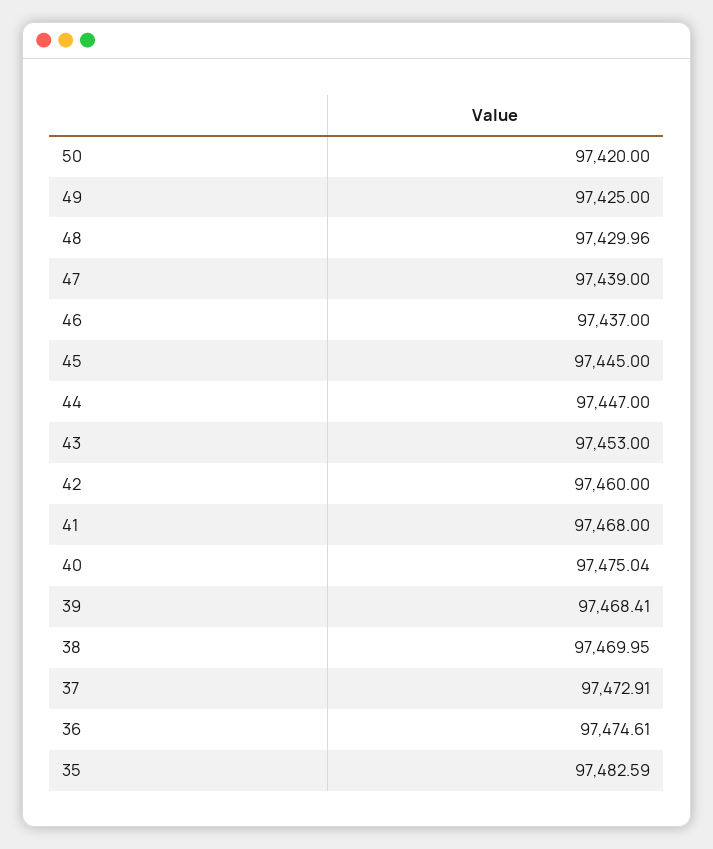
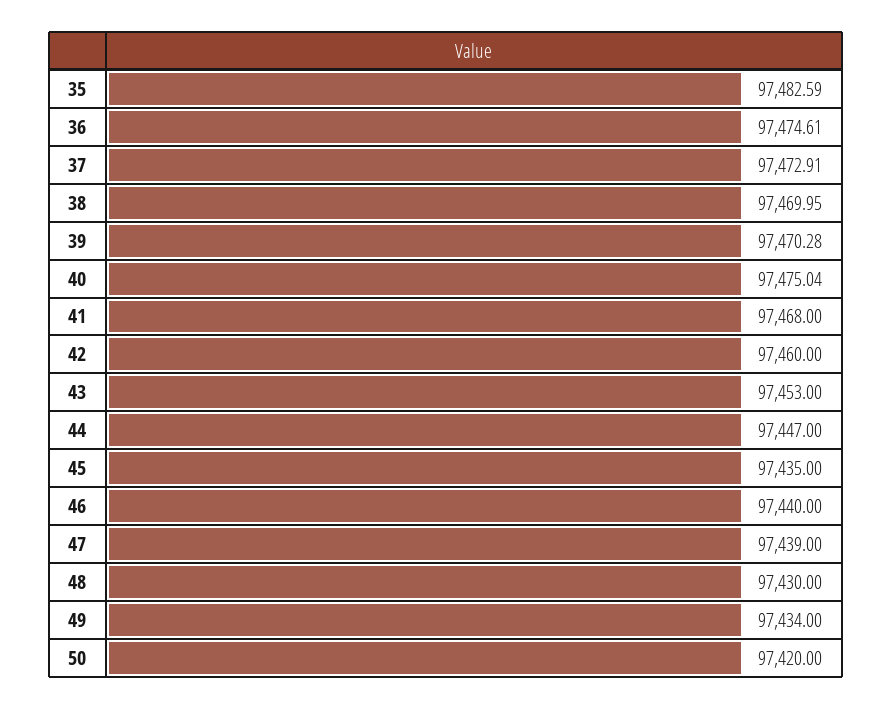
49: 97425 -> 97434
48: 97429.96 -> 97430
46: 97437 -> 97440
45: 97445 -> 97435
39: 97468.41 -> 97470.28

